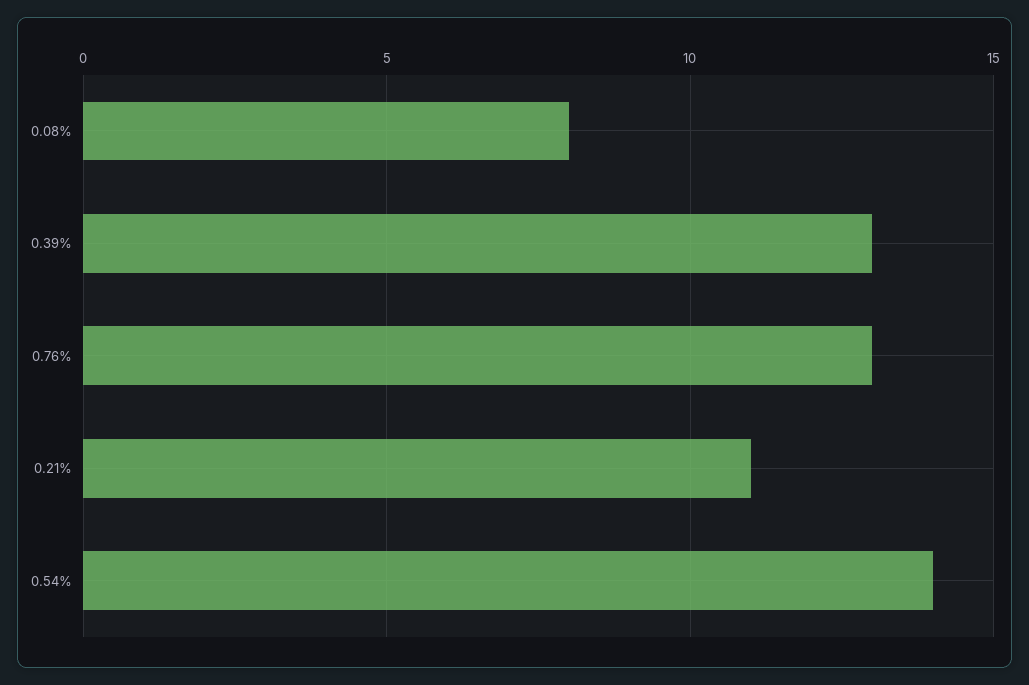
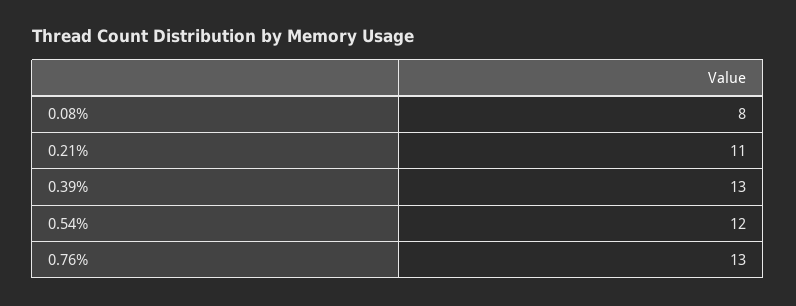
0.54%: 14 -> 12

